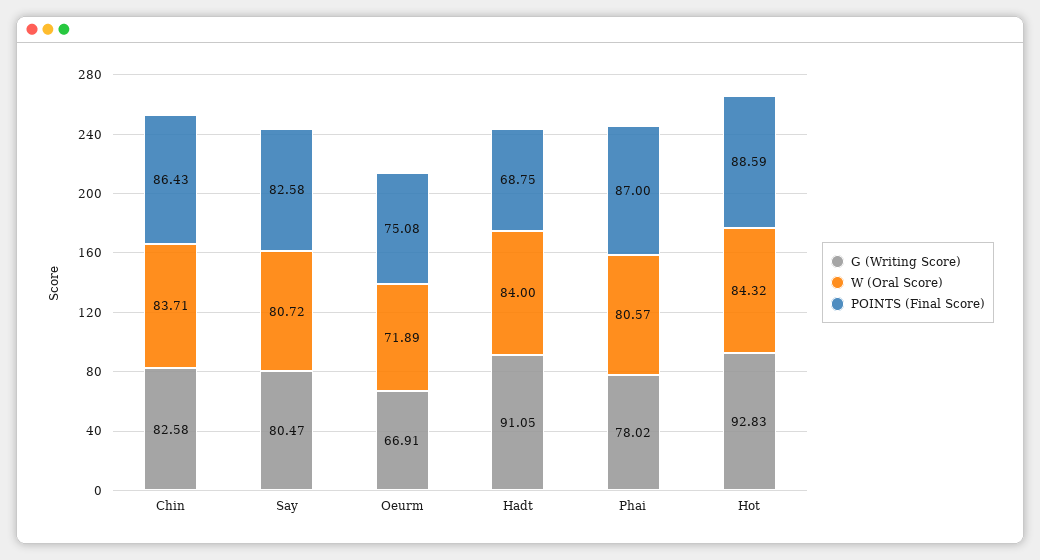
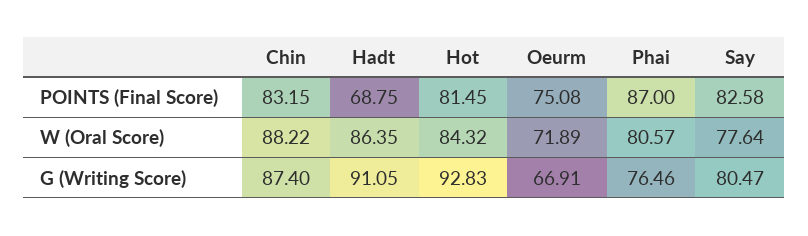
G (Writing Score), Chin: 82.58 -> 87.4
W (Oral Score), Chin: 83.71 -> 88.22
POINTS (Final Score), Chin: 86.43 -> 83.15
W (Oral Score), Say: 80.72 -> 77.64
W (Oral Score), Hadt: 84 -> 86.35
G (Writing Score), Phai: 78.02 -> 76.46
POINTS (Final Score), Hot: 88.59 -> 81.45

